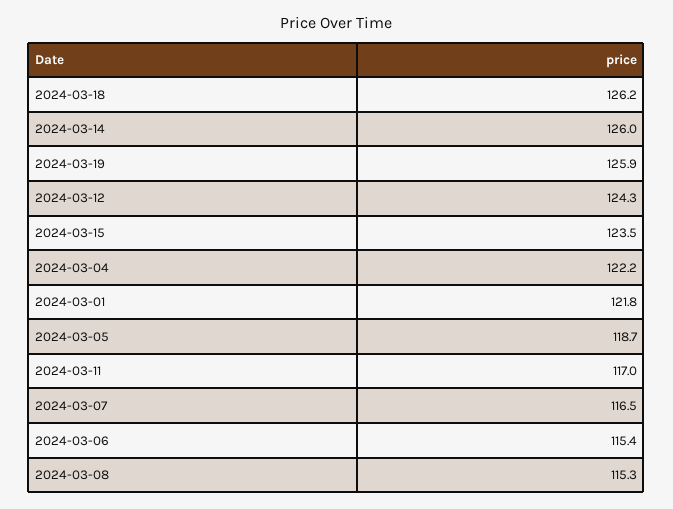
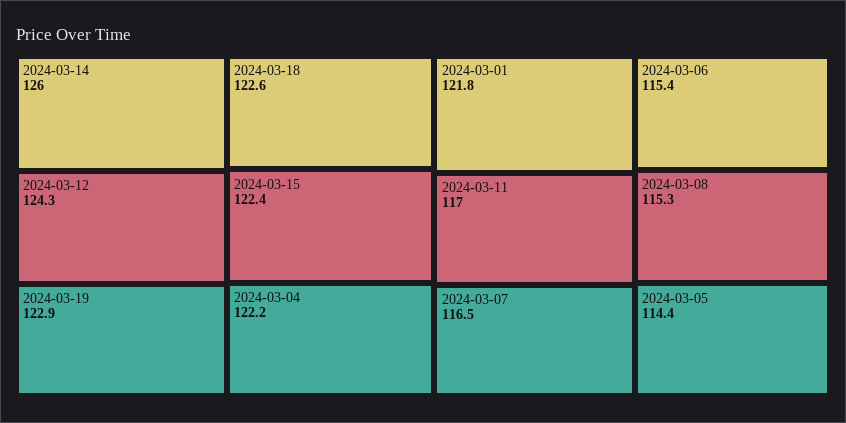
2024-03-18: 126.2 -> 122.6
2024-03-19: 125.9 -> 122.9
2024-03-15: 123.5 -> 122.4
2024-03-05: 118.7 -> 114.4

